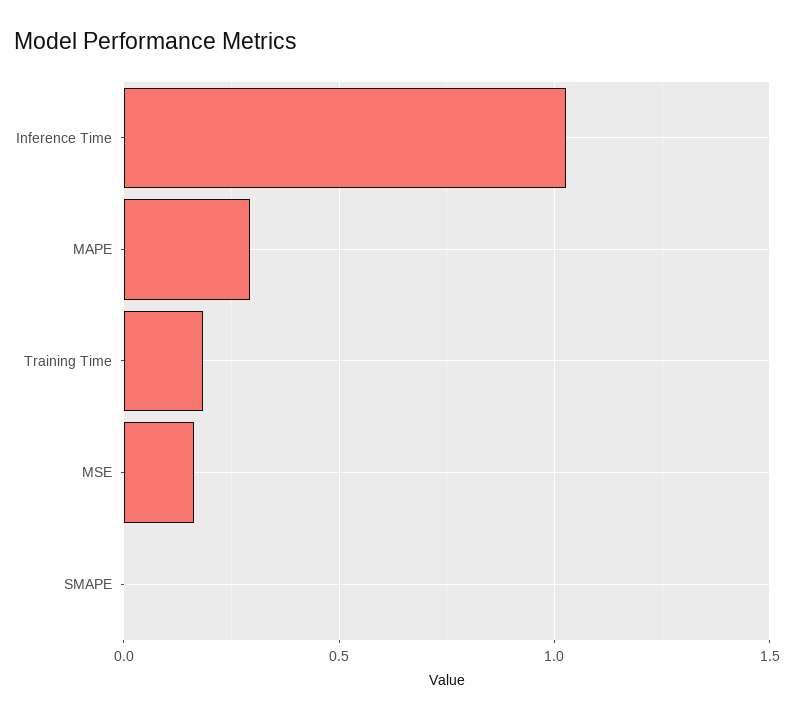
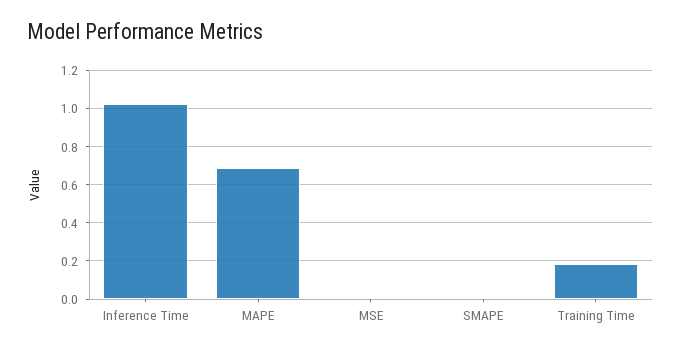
MAPE: 0.3 -> 0.7
MSE: 0.15 -> 0

